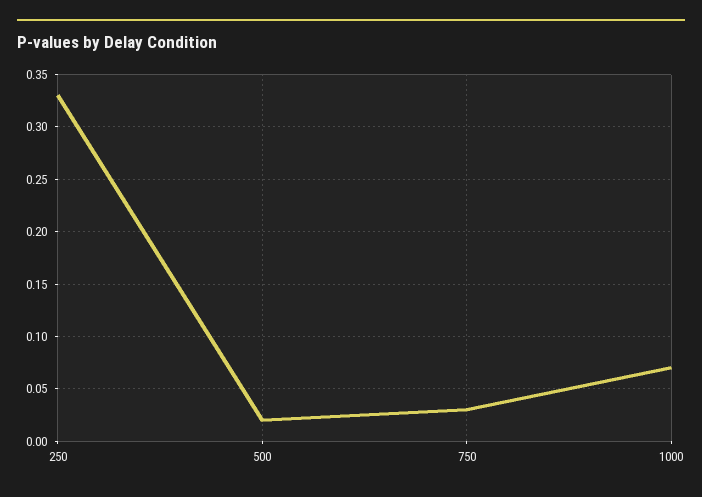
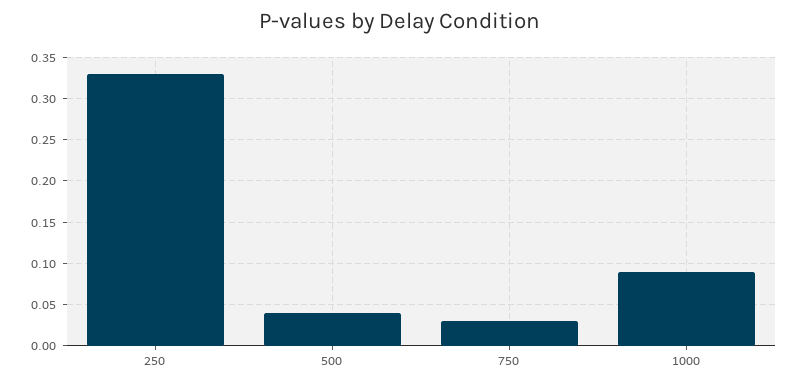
500: 0.02 -> 0.04
1000: 0.07 -> 0.09

